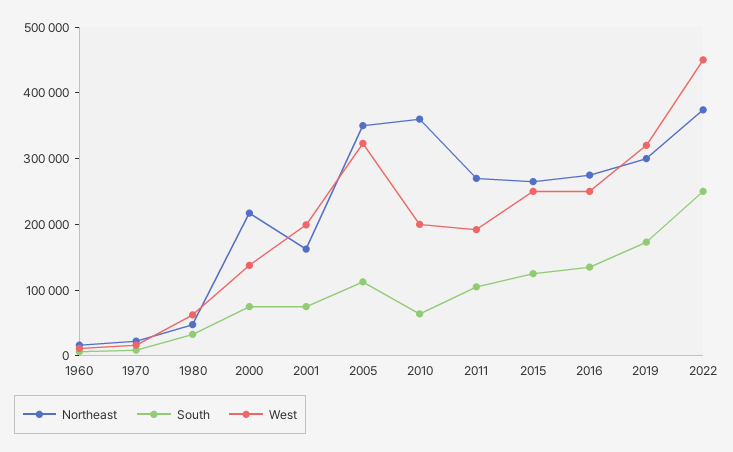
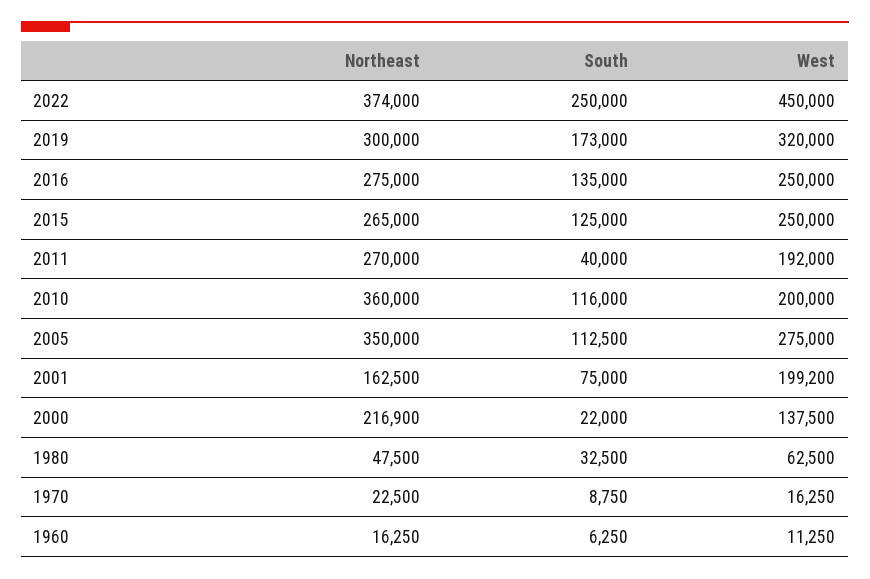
South, 2000: 80000 -> 22000
West, 2005: 320000 -> 275000
South, 2010: 60000 -> 116000
South, 2011: 100000 -> 40000

